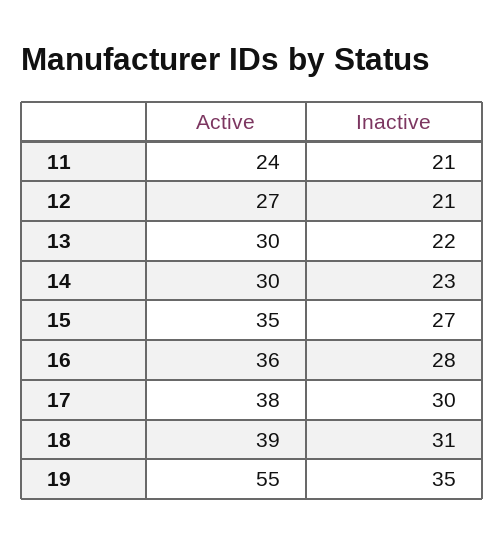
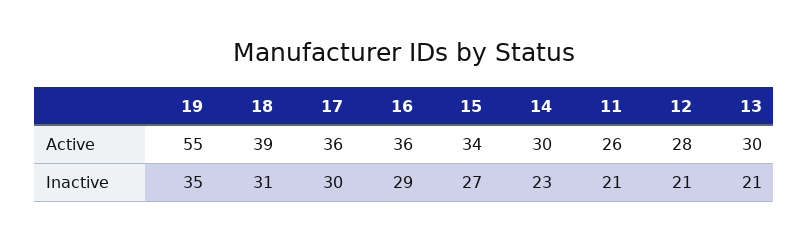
Active, 11: 24 -> 26
Active, 12: 27 -> 28
Inactive, 13: 22 -> 21
Active, 15: 35 -> 34
Inactive, 16: 28 -> 29
Active, 17: 38 -> 36

